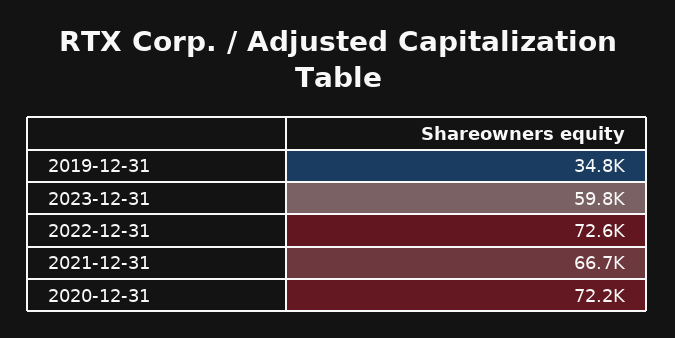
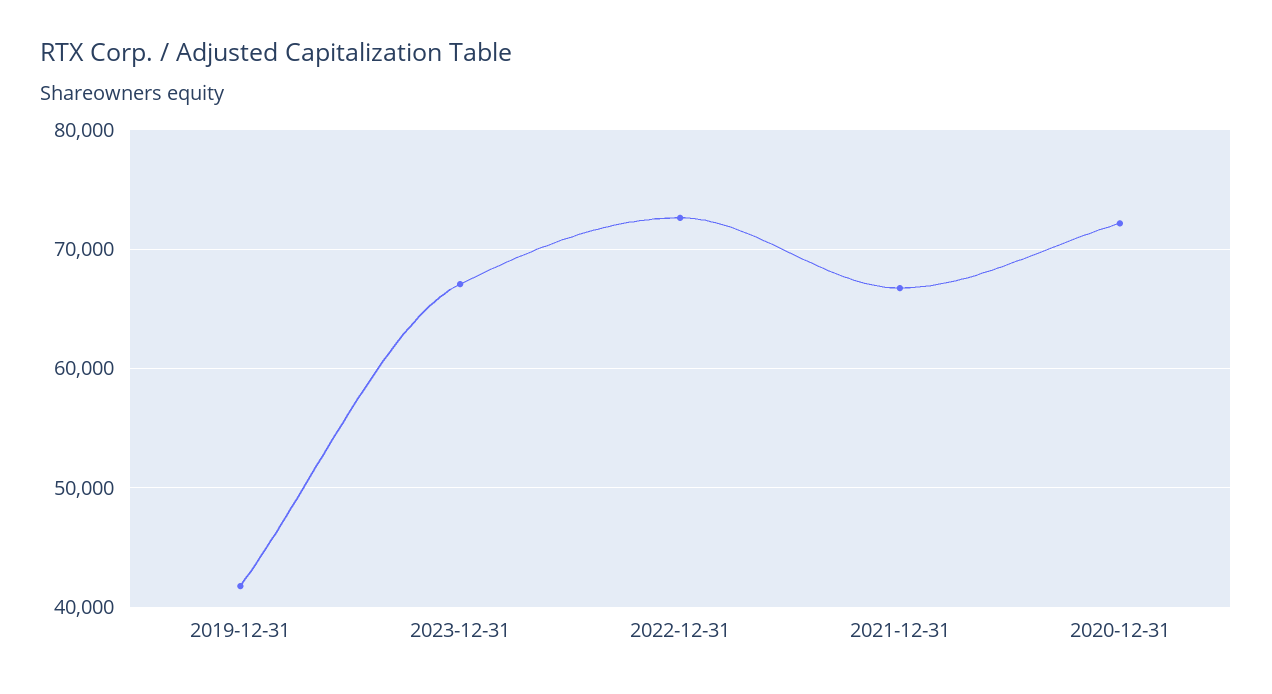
2019-12-31: 34800 -> 42000
2023-12-31: 59800 -> 67000

